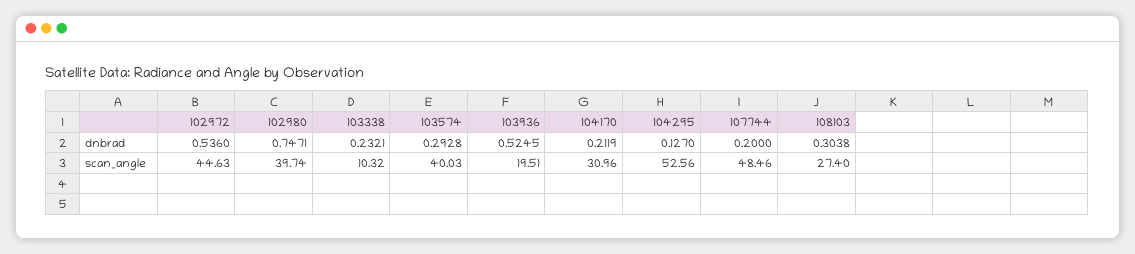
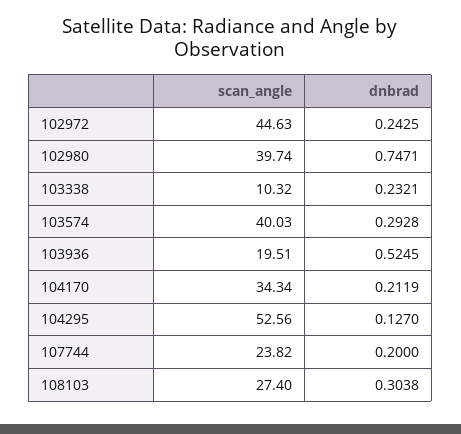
102972, dnbrad: 0.536 -> 0.2425
104170, scan_angle: 30.96 -> 34.34
107744, scan_angle: 48.46 -> 23.82

